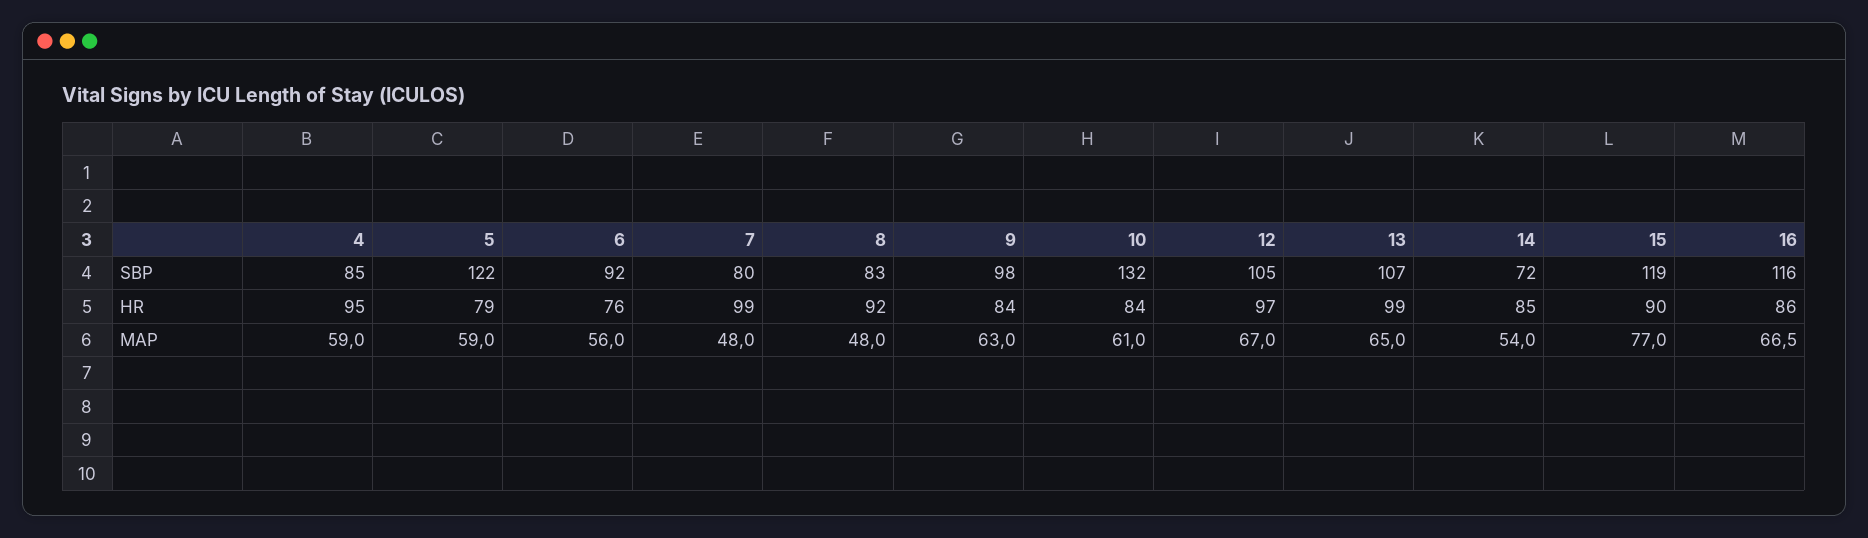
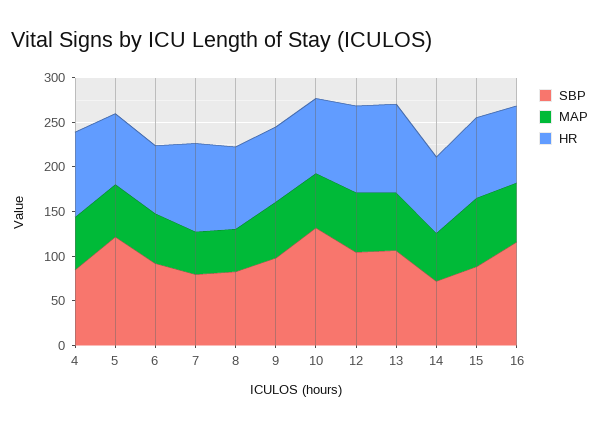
SBP, 15: 119 -> 90

